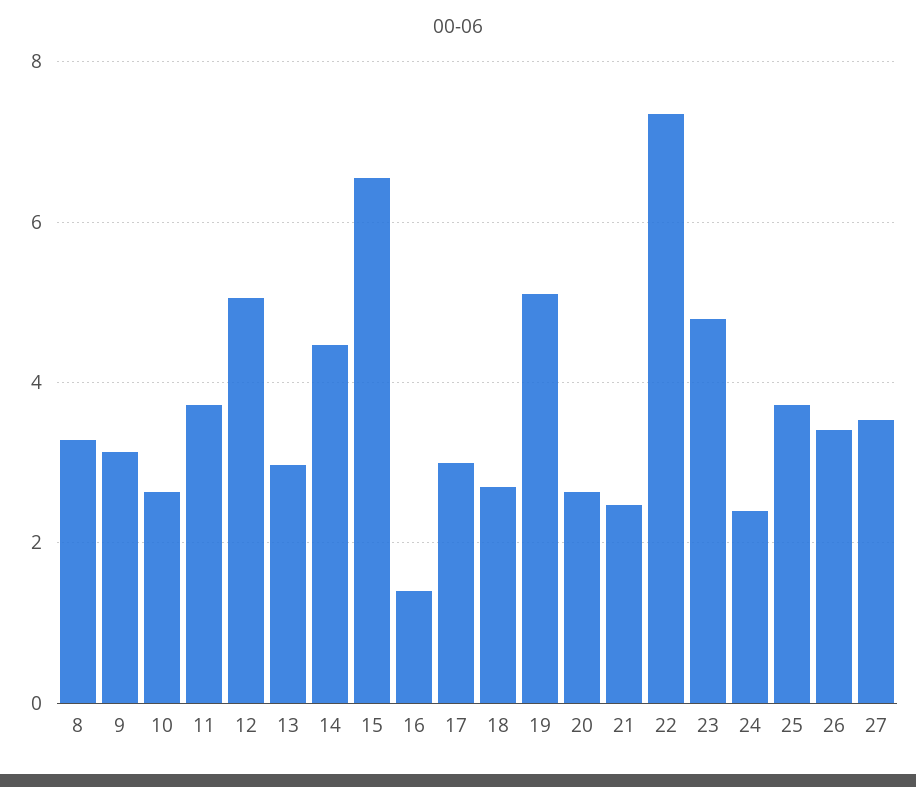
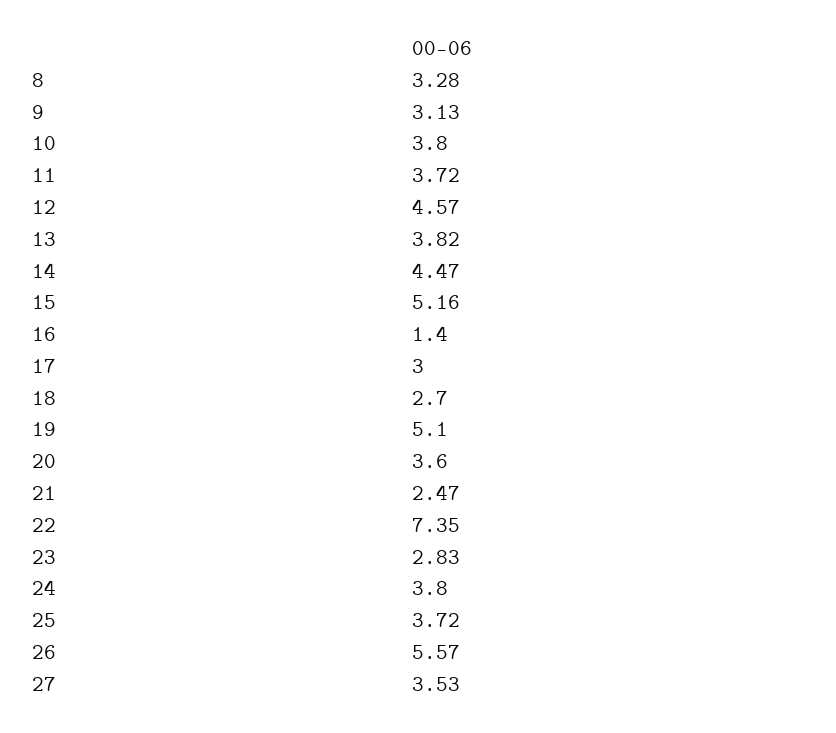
10: 2.6 -> 3.8
12: 5 -> 4.57
13: 3 -> 3.82
15: 6.6 -> 5.16
20: 2.6 -> 3.6
23: 4.8 -> 2.83
24: 2.4 -> 3.8
26: 3.4 -> 5.57

